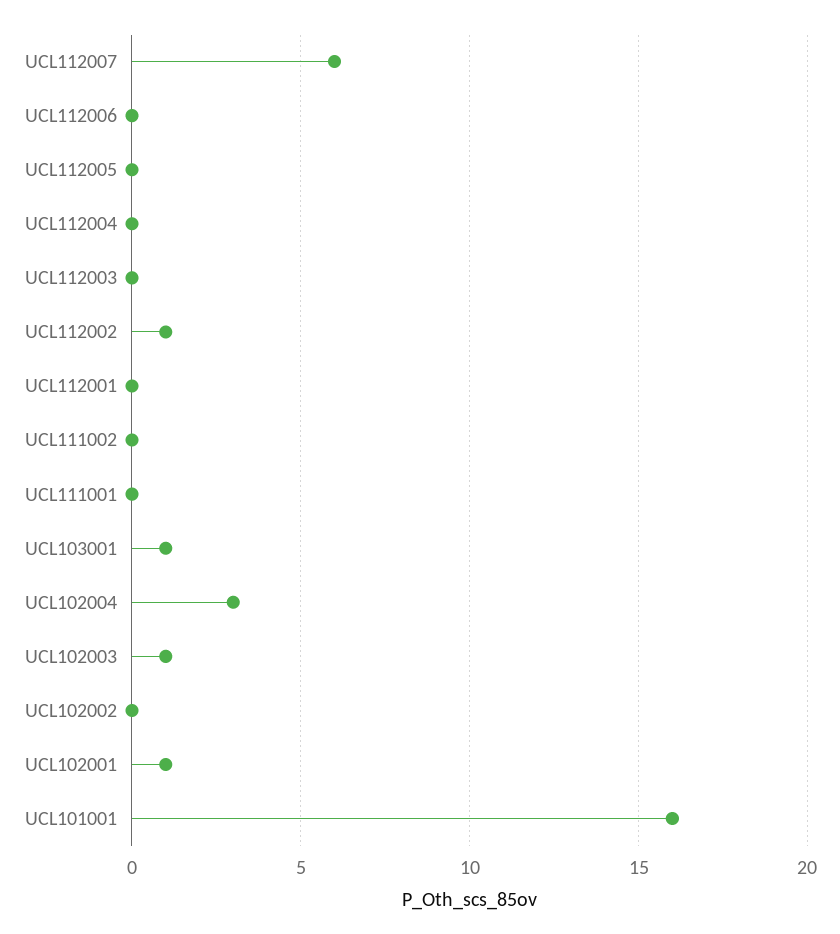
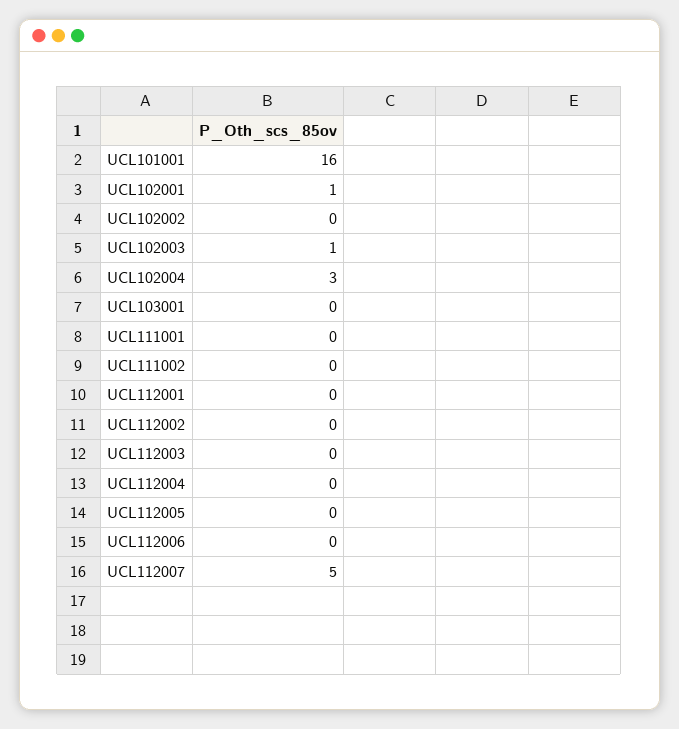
UCL112007: 6 -> 5
UCL112002: 1 -> 0
UCL103001: 1 -> 0

